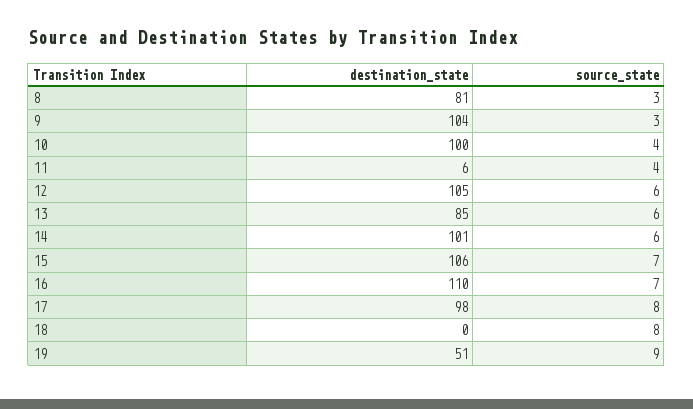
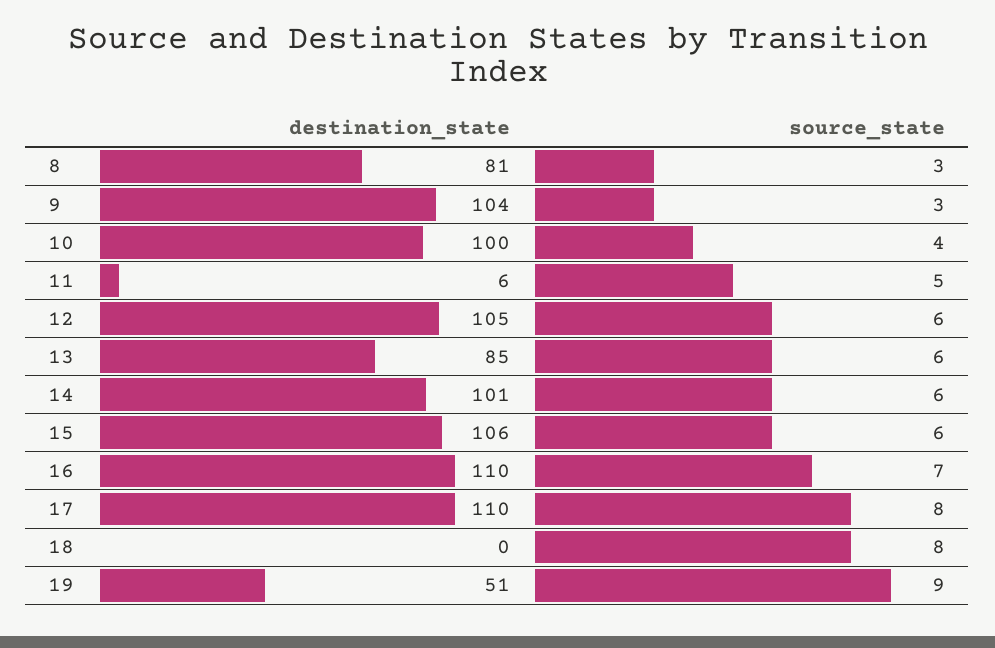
source_state, 11: 4 -> 5
source_state, 15: 7 -> 6
destination_state, 17: 98 -> 110

